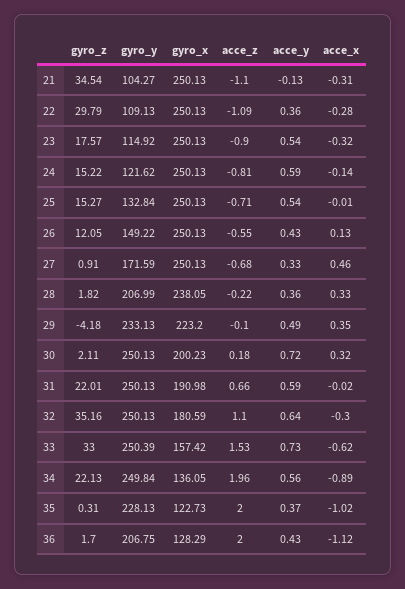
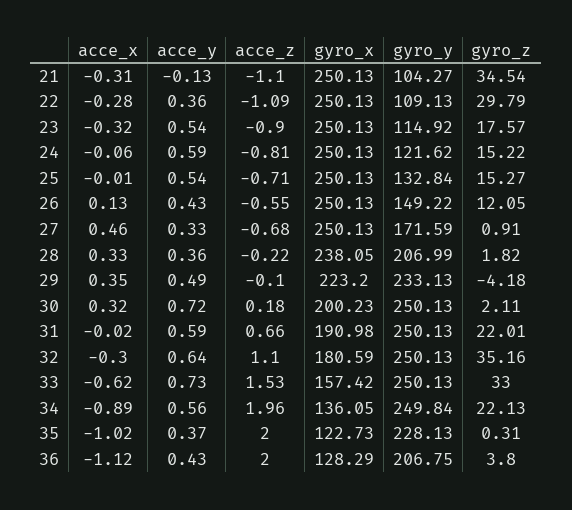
acce_x, 24: -0.14 -> -0.06
gyro_y, 33: 250.39 -> 250.13
gyro_z, 36: 1.7 -> 3.8

